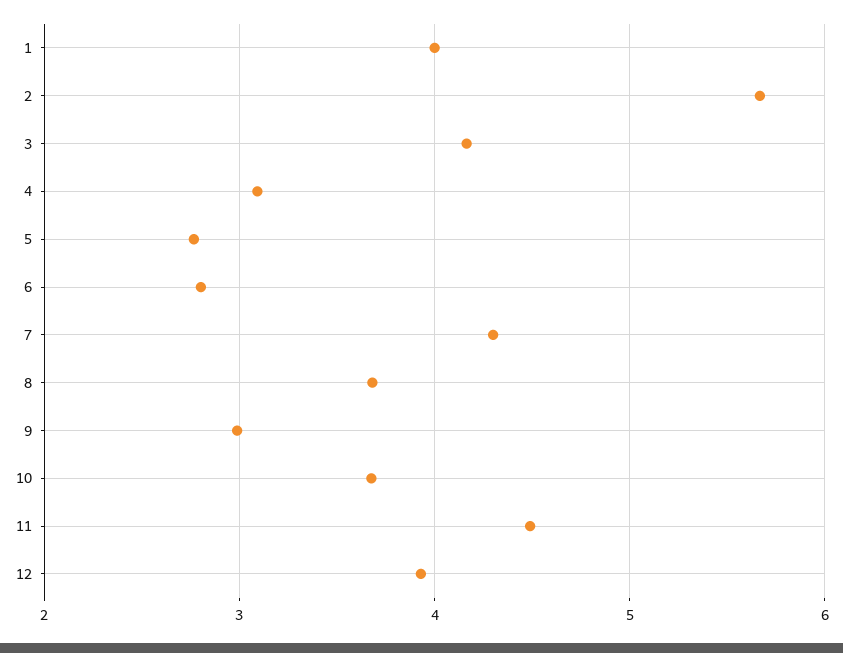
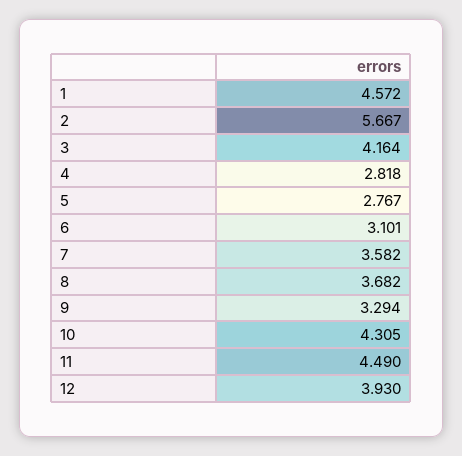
1: 4 -> 4.572
4: 3.1 -> 2.818
6: 2.8 -> 3.101
7: 4.3 -> 3.582
9: 3 -> 3.294
10: 3.7 -> 4.305

